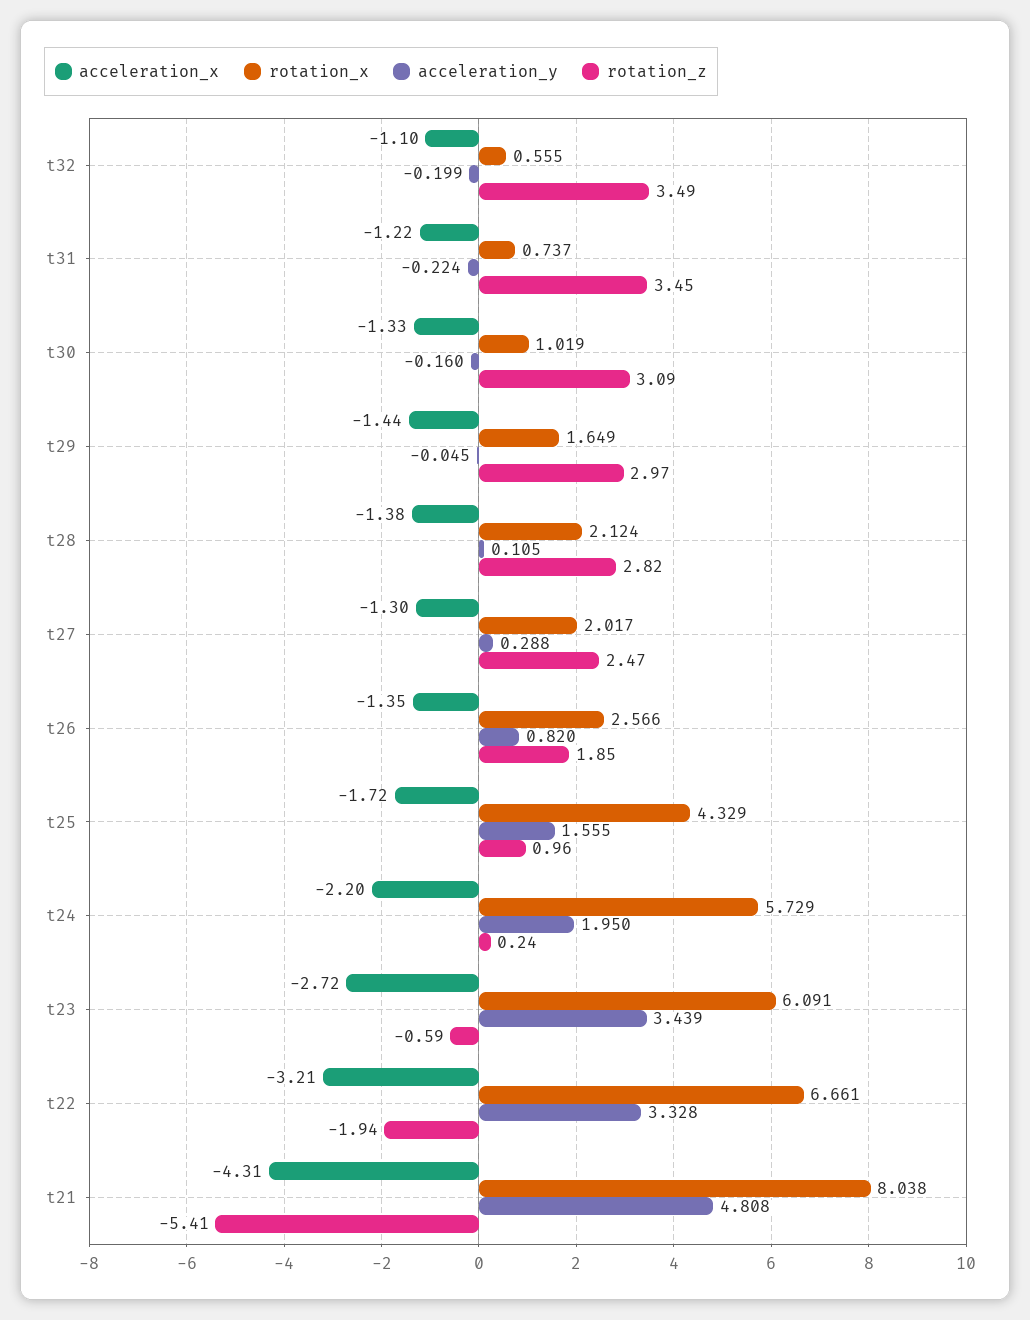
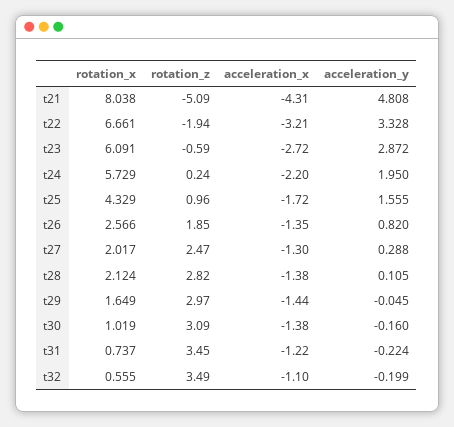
acceleration_x, t30: -1.33 -> -1.38
acceleration_y, t23: 3.439 -> 2.872
rotation_z, t21: -5.41 -> -5.09

